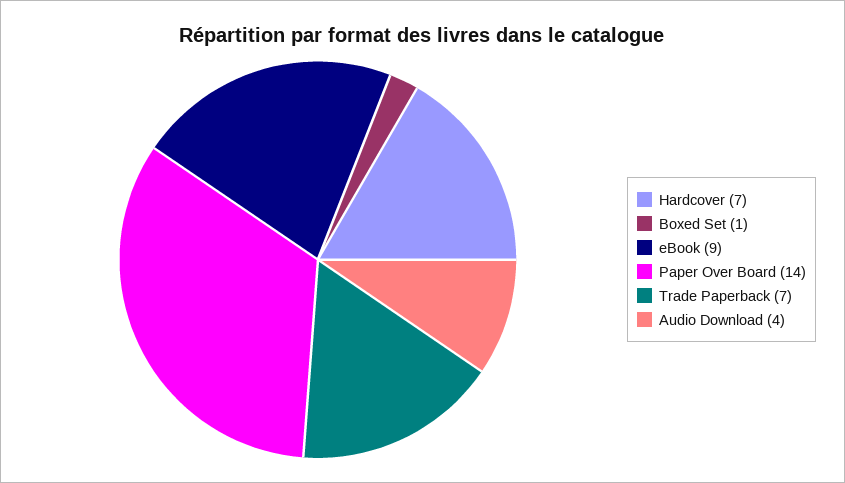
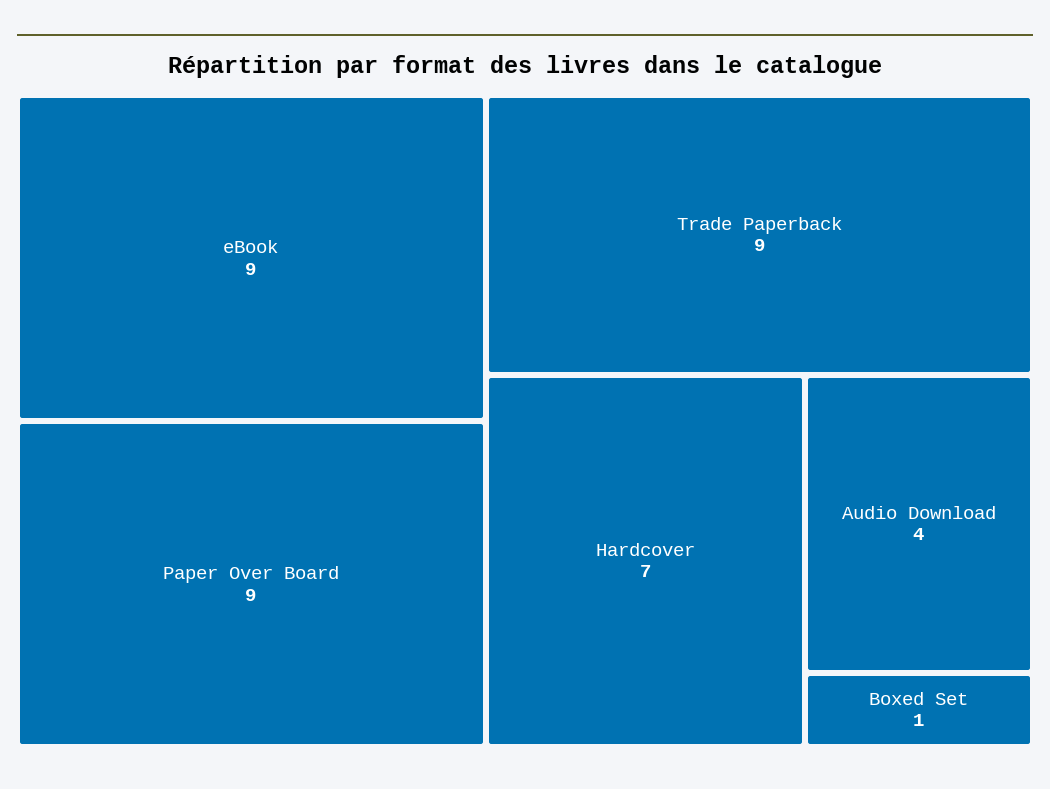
Paper Over Board: 14 -> 9
Trade Paperback: 7 -> 9

